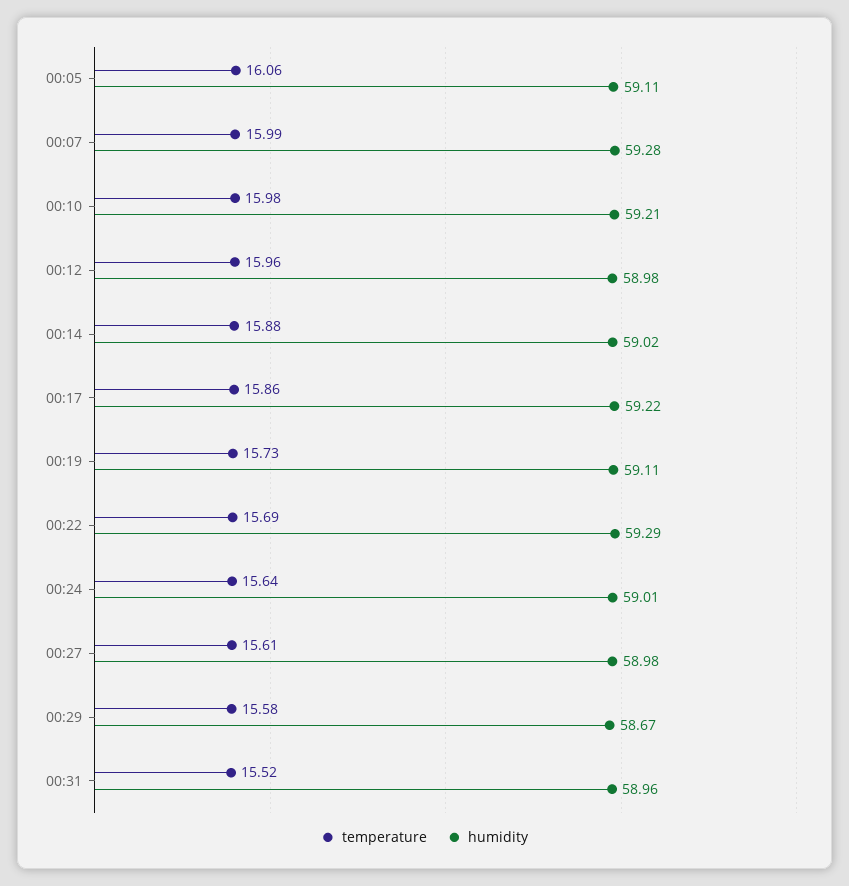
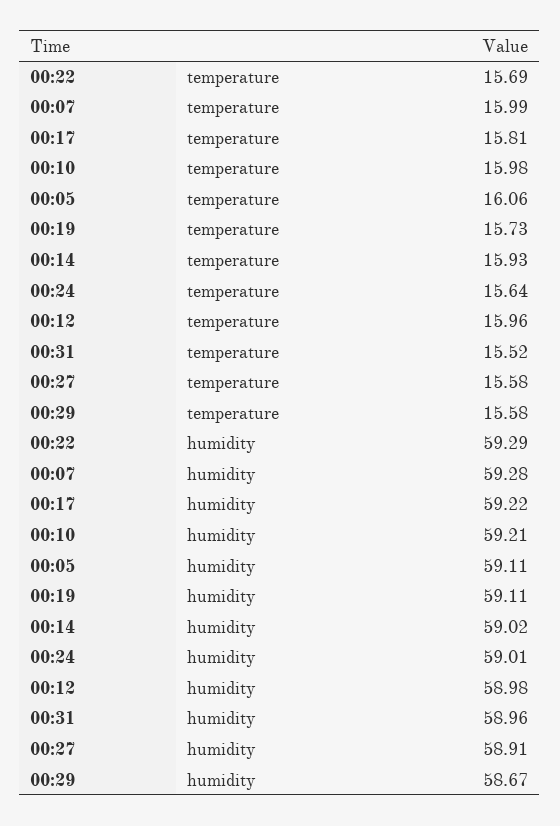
temperature, 00:14: 15.88 -> 15.93
temperature, 00:17: 15.86 -> 15.81
temperature, 00:27: 15.61 -> 15.58
humidity, 00:27: 58.98 -> 58.91

